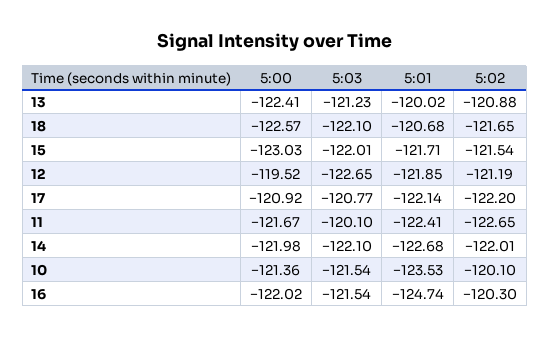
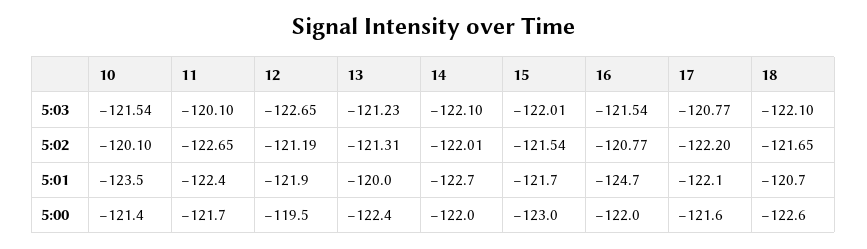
5:02, 13: -120.88 -> -121.31
5:00, 17: -120.92 -> -121.6
5:02, 16: -120.3 -> -120.77

